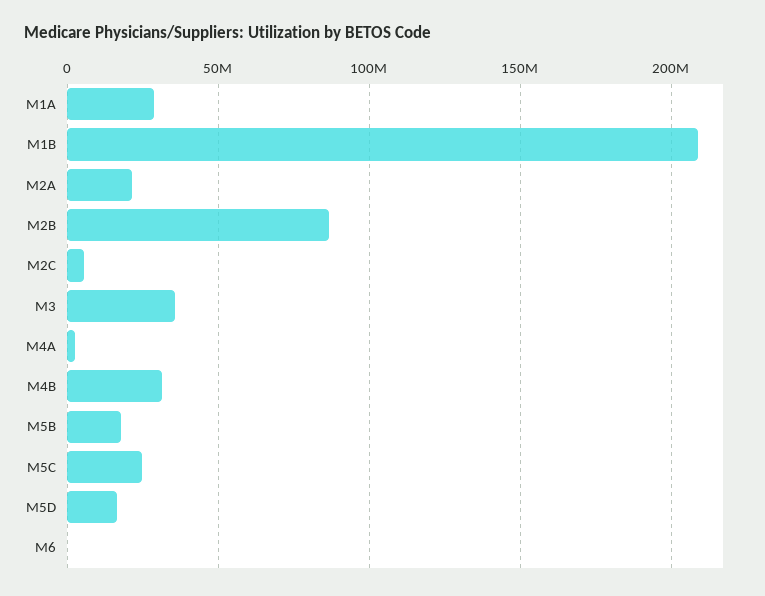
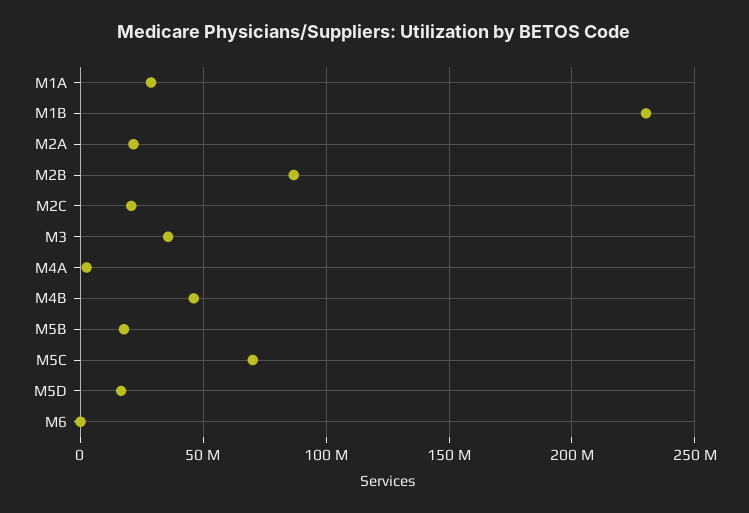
M1B: 210000000 -> 230000000
M2C: 5000000 -> 20000000
M4B: 30000000 -> 45000000
M5C: 25000000 -> 70000000

